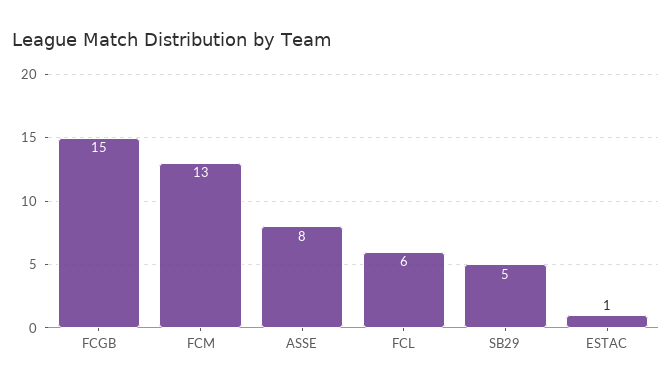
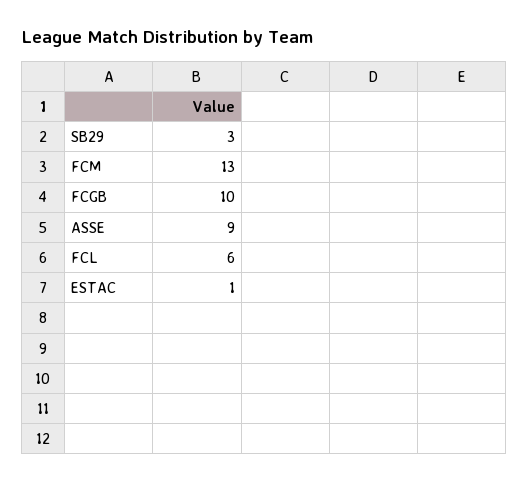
FCGB: 15 -> 10
ASSE: 8 -> 9
SB29: 5 -> 3

